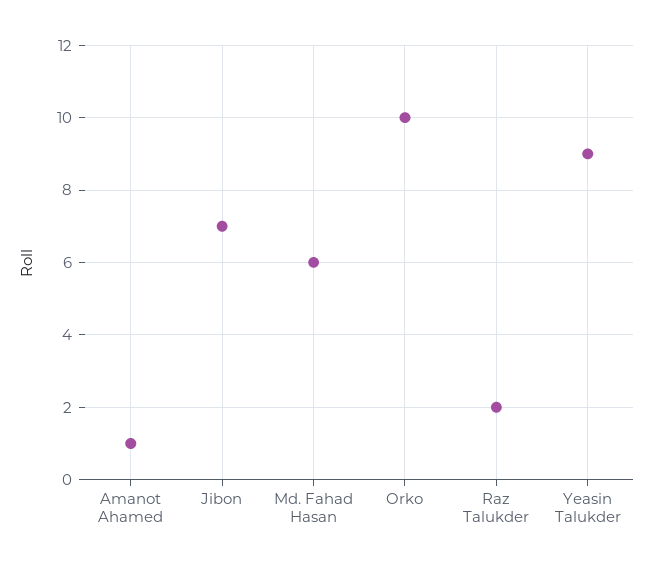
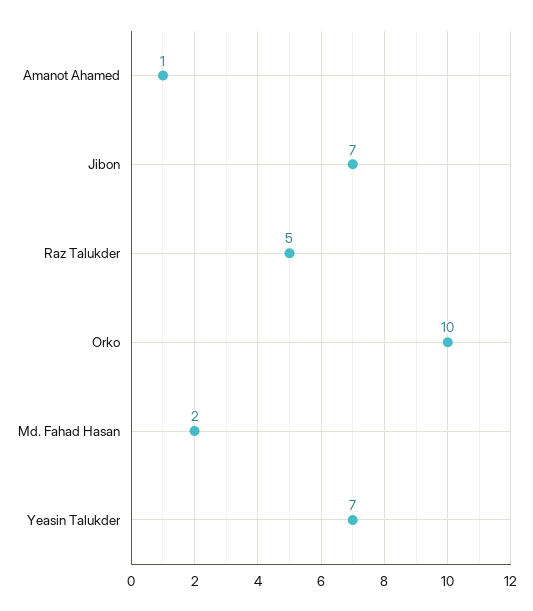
Md. Fahad Hasan: 6 -> 2
Raz Talukder: 2 -> 5
Yeasin Talukder: 9 -> 7

